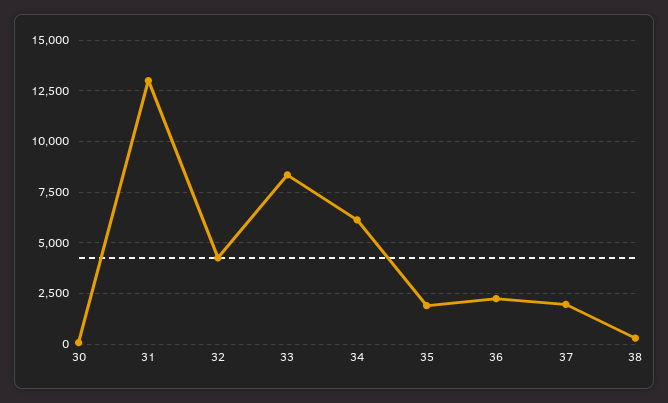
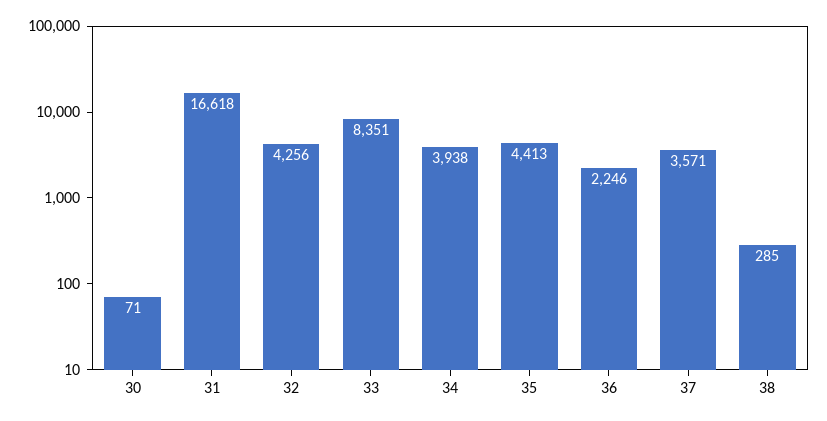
31: 13000 -> 16618
34: 6000 -> 3938
35: 2000 -> 4413
37: 2000 -> 3571

